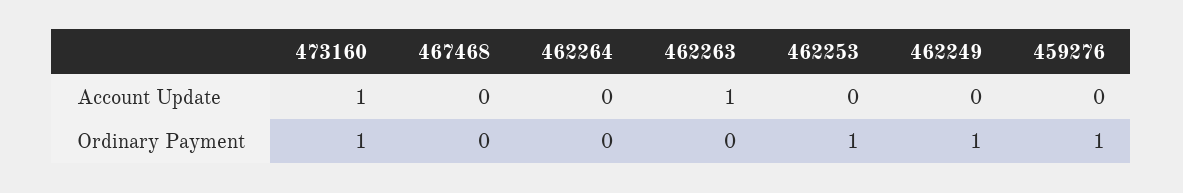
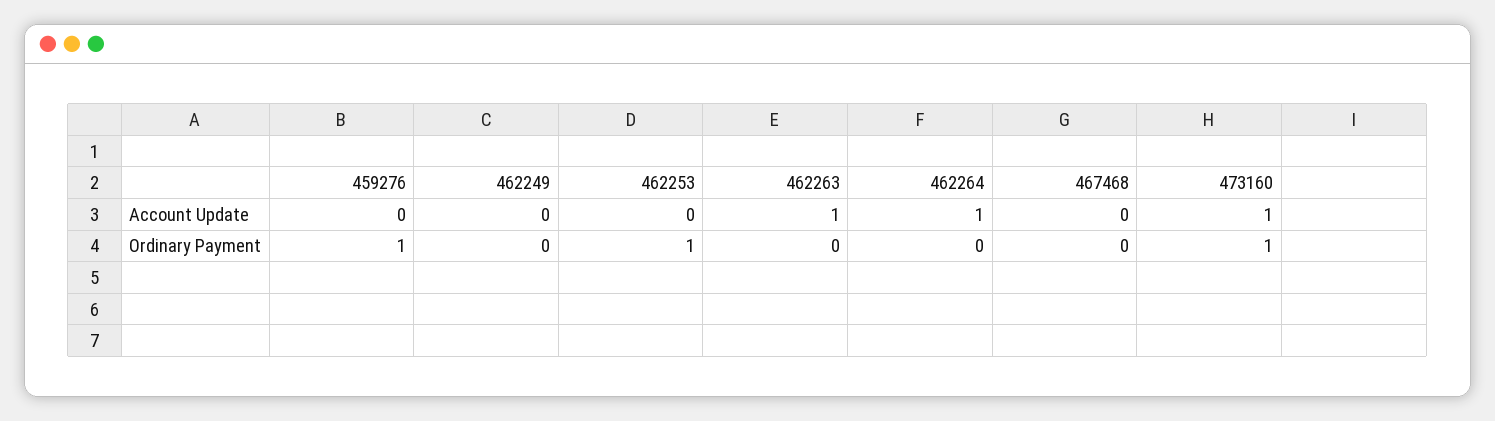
462264, Account Update: 0 -> 1
462249, Ordinary Payment: 1 -> 0

